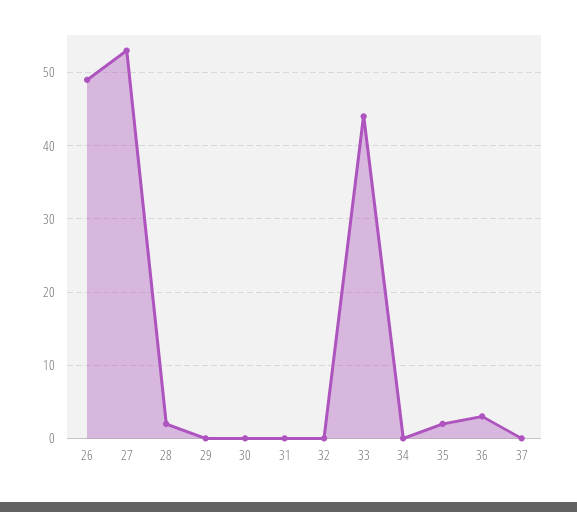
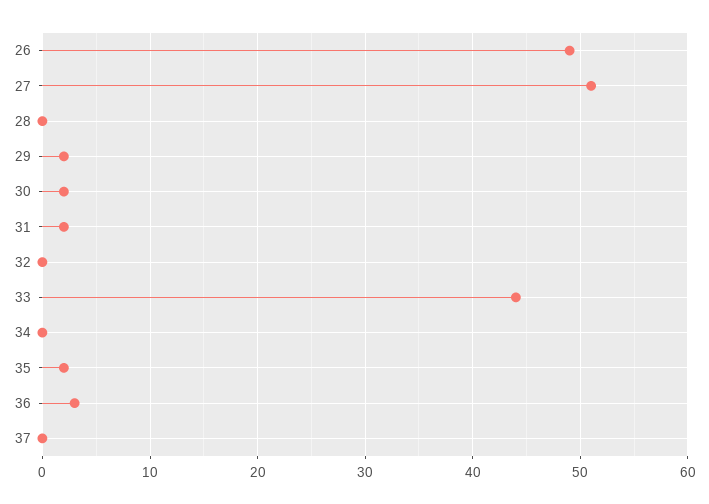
27: 53 -> 51
28: 2 -> 0
29: 0 -> 2
30: 0 -> 2
31: 0 -> 2

